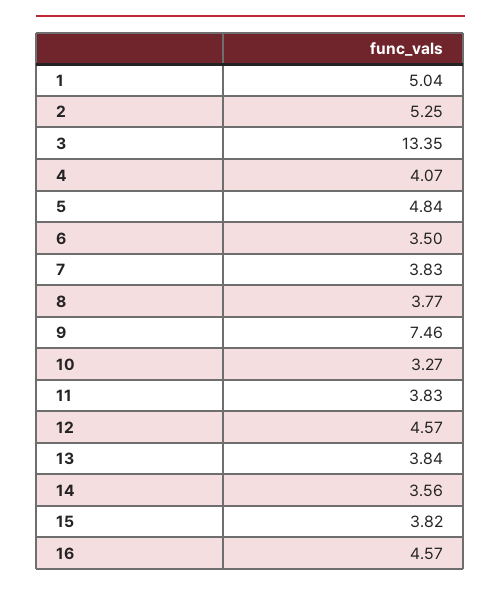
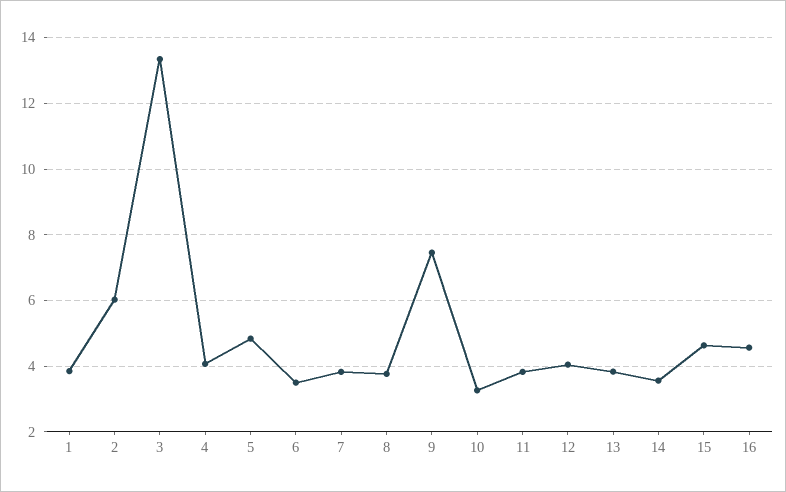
1: 5.04 -> 3.8
2: 5.25 -> 6
12: 4.57 -> 4
15: 3.82 -> 4.6

